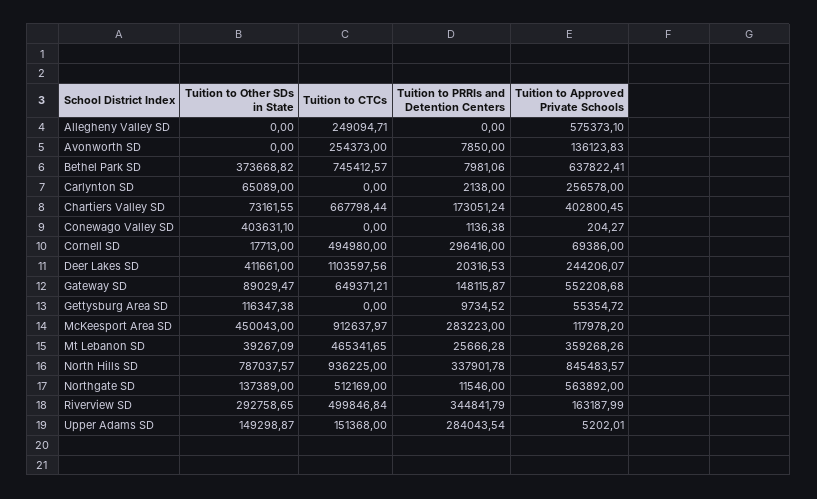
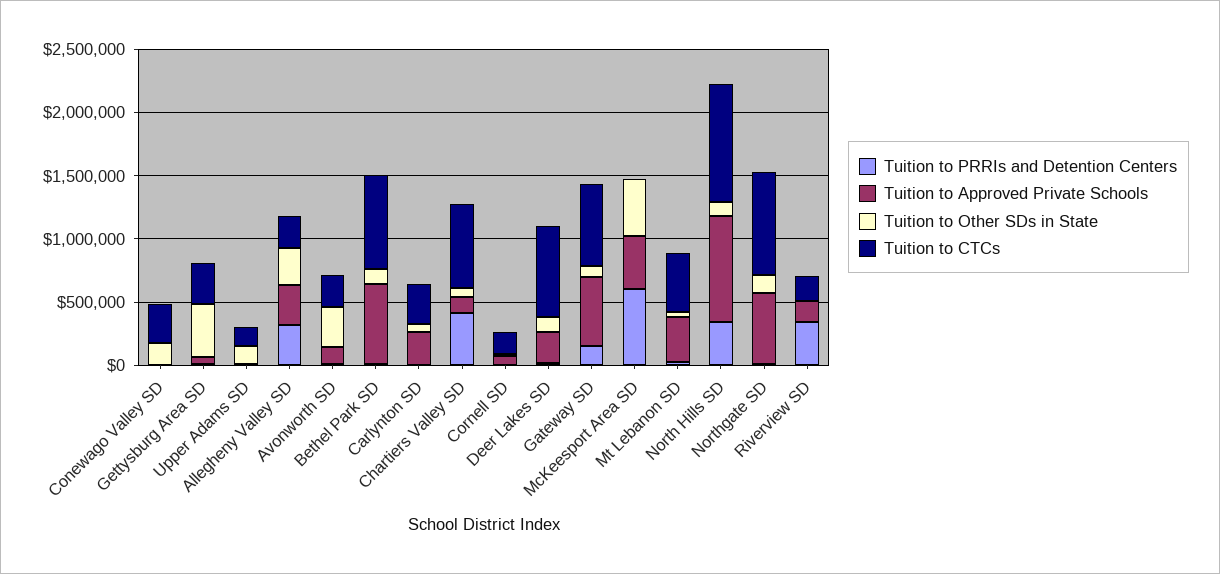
Tuition to Other SDs in State, Allegheny Valley SD: 0 -> 300000
Tuition to PRRIs and Detention Centers, Allegheny Valley SD: 0 -> 300000
Tuition to Approved Private Schools, Allegheny Valley SD: 575373.1 -> 300000
Tuition to Other SDs in State, Avonworth SD: 0 -> 300000
Tuition to Other SDs in State, Bethel Park SD: 373668.82 -> 100000
Tuition to CTCs, Carlynton SD: 0 -> 300000
Tuition to PRRIs and Detention Centers, Chartiers Valley SD: 173051.24 -> 400000
Tuition to Approved Private Schools, Chartiers Valley SD: 402800.45 -> 100000
Tuition to Other SDs in State, Conewago Valley SD: 403631.1 -> 200000
Tuition to CTCs, Conewago Valley SD: 0 -> 300000
Tuition to CTCs, Cornell SD: 494980 -> 200000
Tuition to PRRIs and Detention Centers, Cornell SD: 296416 -> 0
Tuition to Other SDs in State, Deer Lakes SD: 411661 -> 100000
Tuition to CTCs, Deer Lakes SD: 1103597.56 -> 700000
Tuition to Other SDs in State, Gettysburg Area SD: 116347.38 -> 400000
Tuition to CTCs, Gettysburg Area SD: 0 -> 300000
Tuition to CTCs, McKeesport Area SD: 912637.97 -> 0
Tuition to PRRIs and Detention Centers, McKeesport Area SD: 283223 -> 600000
Tuition to Approved Private Schools, McKeesport Area SD: 117978.2 -> 400000
Tuition to Other SDs in State, North Hills SD: 787037.57 -> 100000
Tuition to CTCs, Northgate SD: 512169 -> 800000
Tuition to Other SDs in State, Riverview SD: 292758.65 -> 0
Tuition to CTCs, Riverview SD: 499846.84 -> 200000
Tuition to PRRIs and Detention Centers, Upper Adams SD: 284043.54 -> 0

